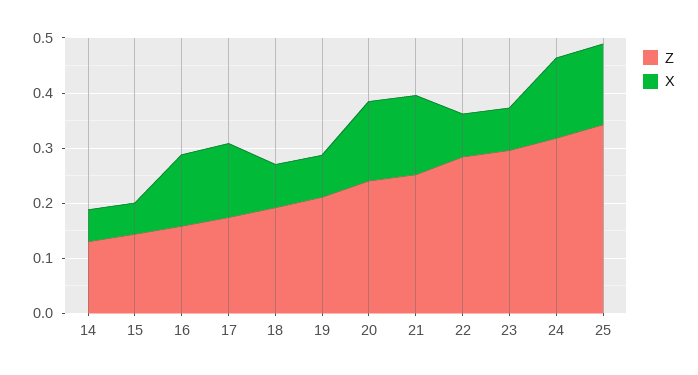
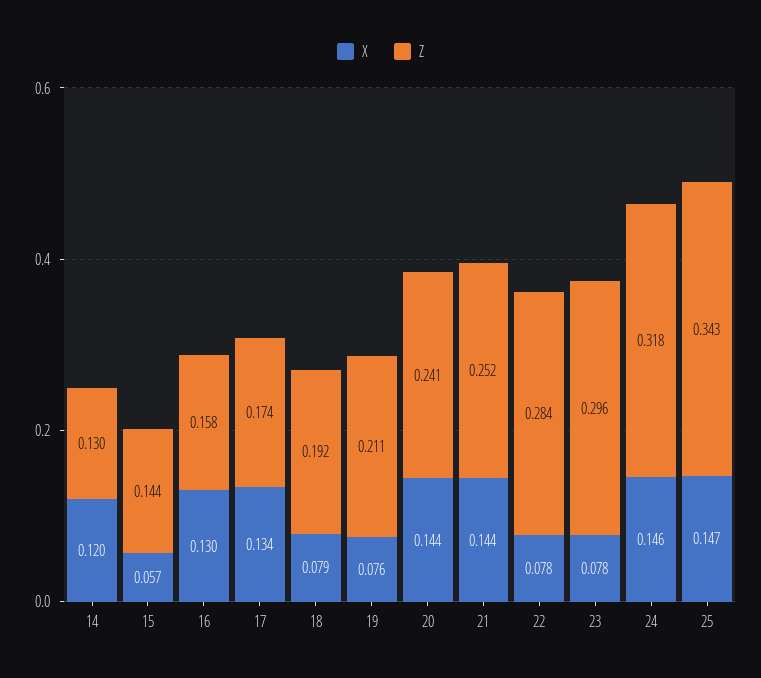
X, 14: 0.06 -> 0.12

